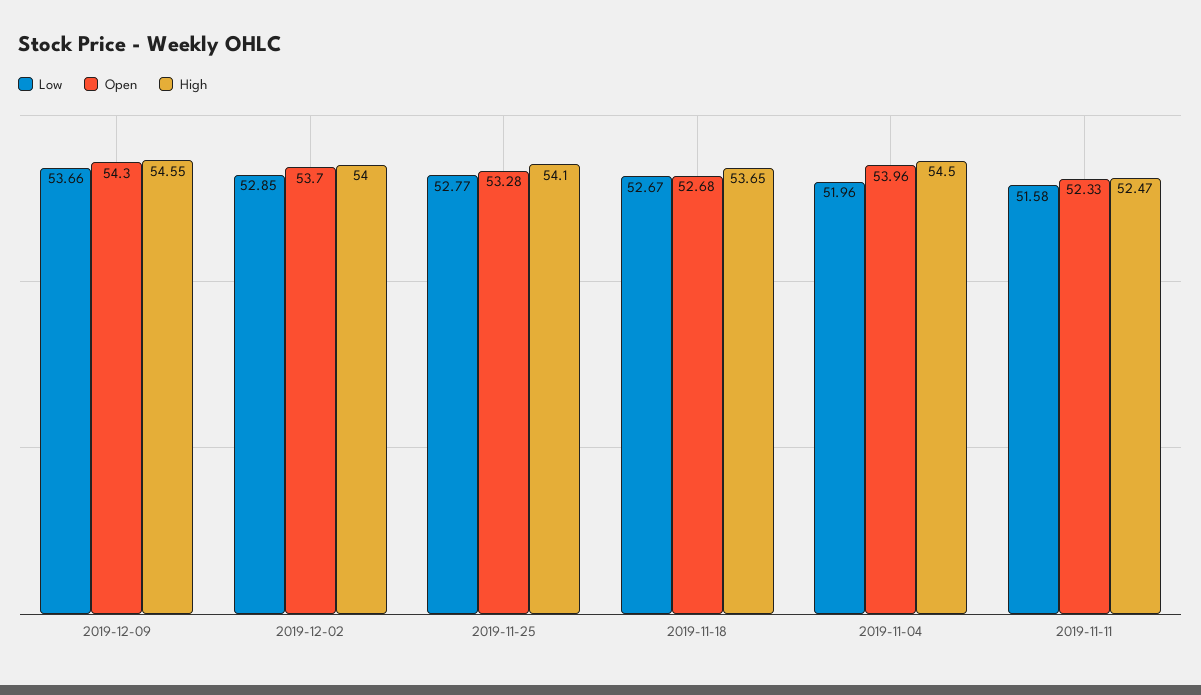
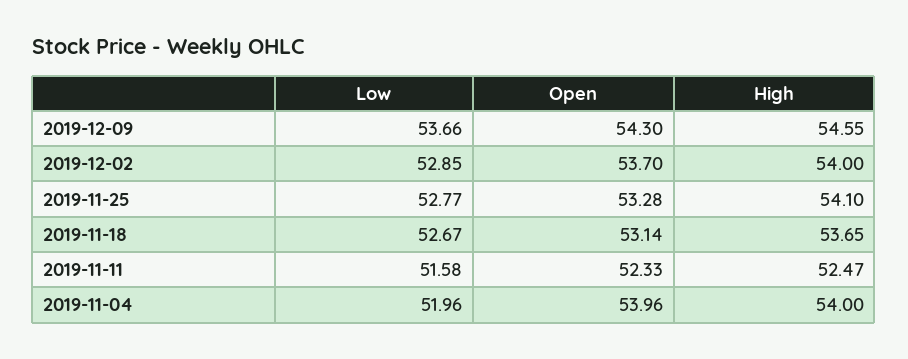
Open, 2019-11-18: 52.68 -> 53.14
High, 2019-11-04: 54.5 -> 54

